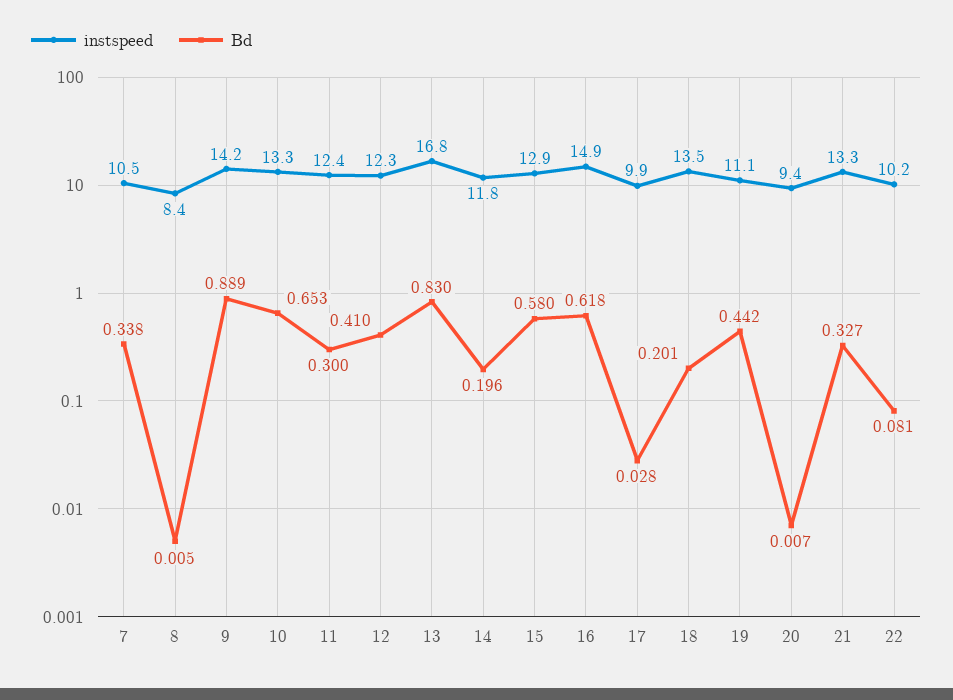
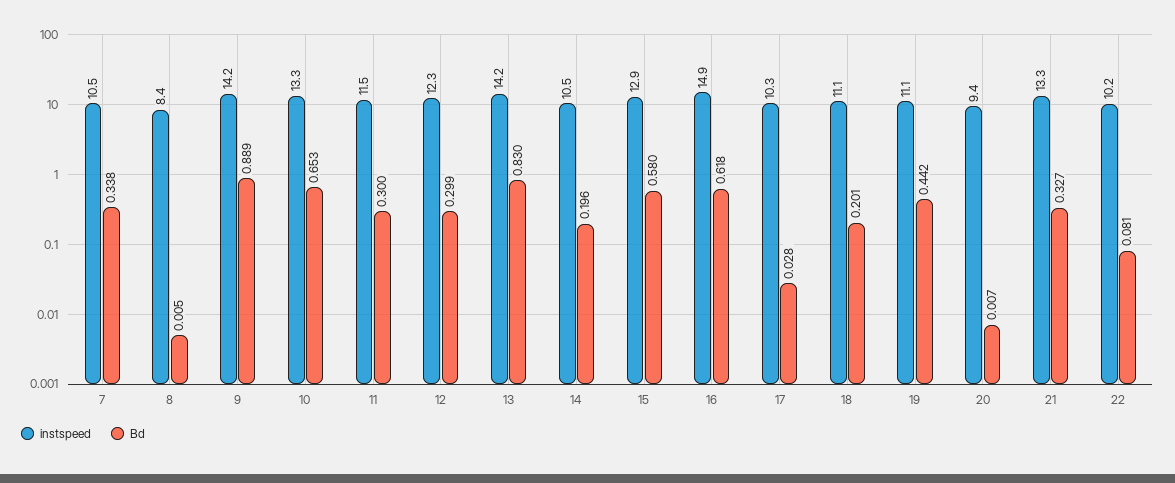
instspeed, 11: 12.4 -> 11.5
Bd, 12: 0.41 -> 0.299
instspeed, 13: 16.8 -> 14.2
instspeed, 14: 11.8 -> 10.5
instspeed, 17: 9.9 -> 10.3
instspeed, 18: 13.5 -> 11.1

